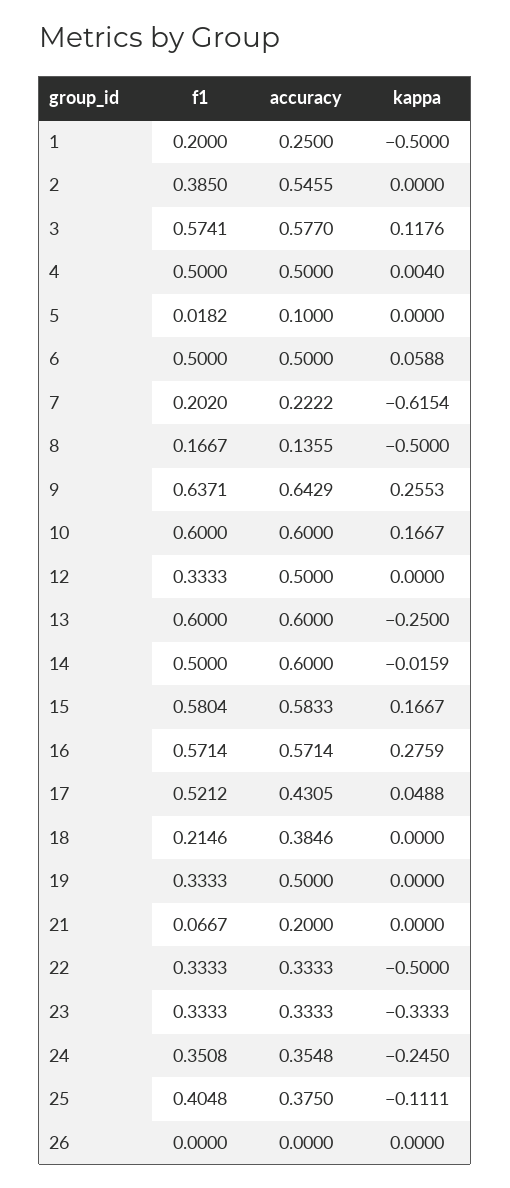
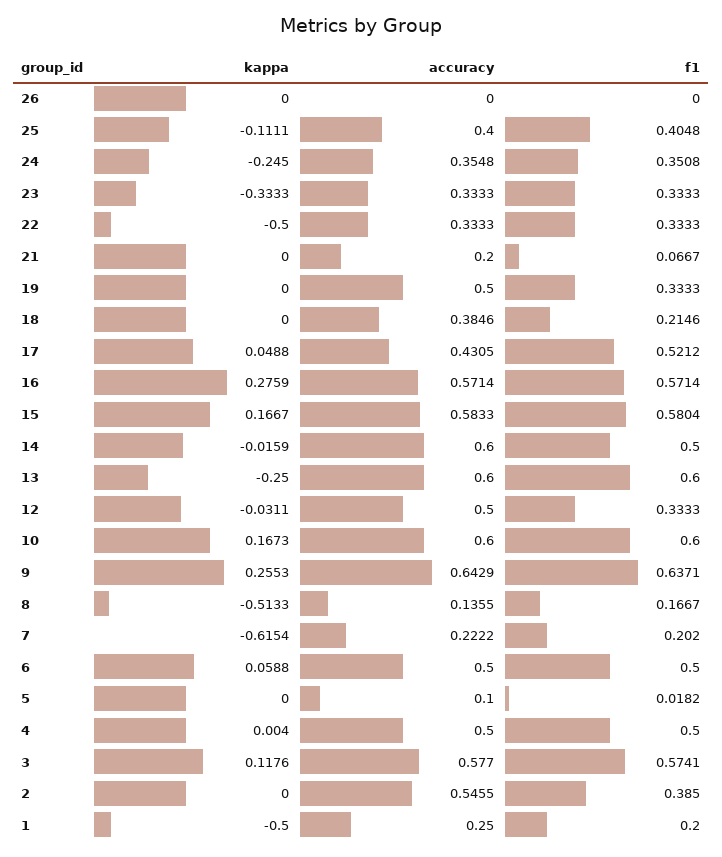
kappa, 8: -0.5 -> -0.5133
kappa, 10: 0.1667 -> 0.1673
kappa, 12: 0 -> -0.0311
accuracy, 25: 0.375 -> 0.4

